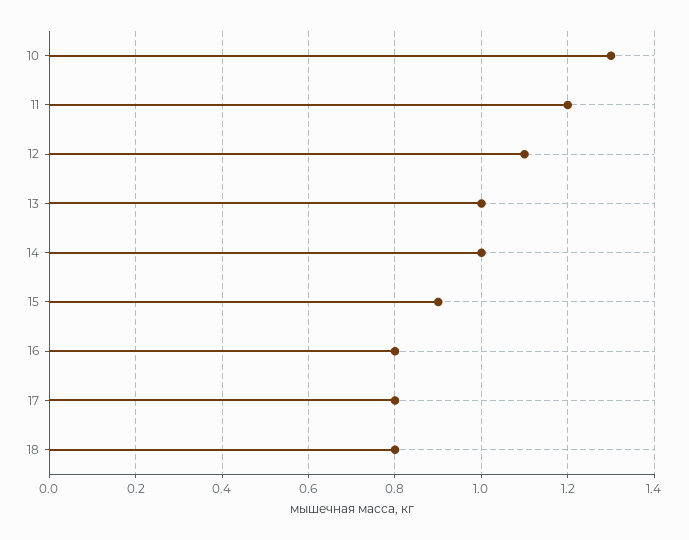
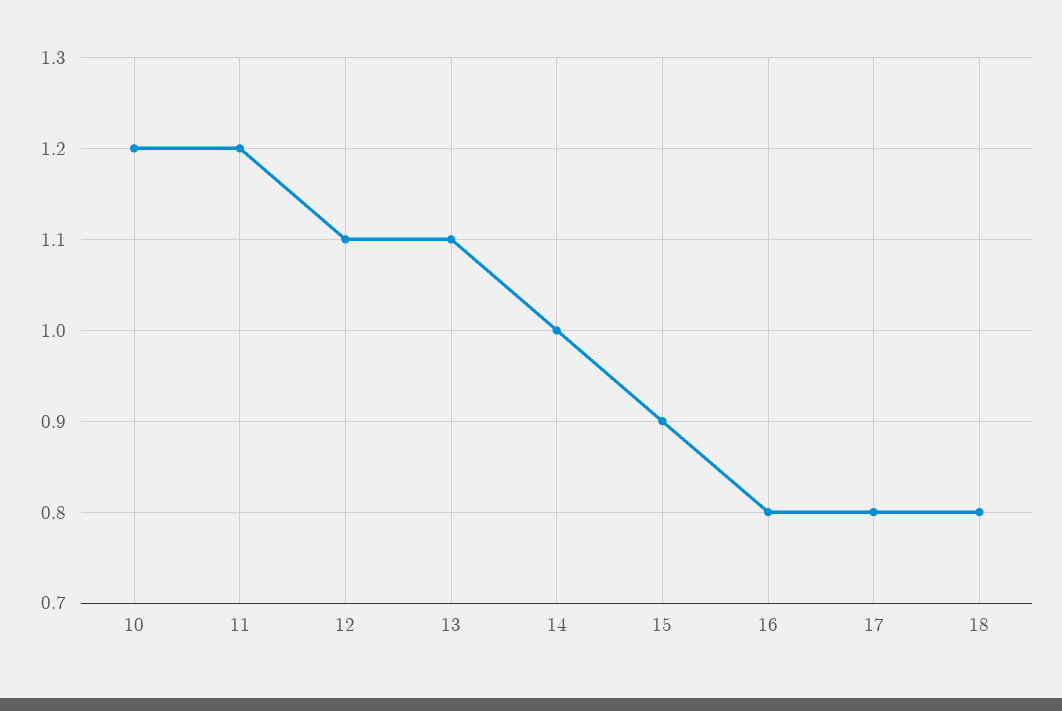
10: 1.3 -> 1.2
13: 1 -> 1.1

